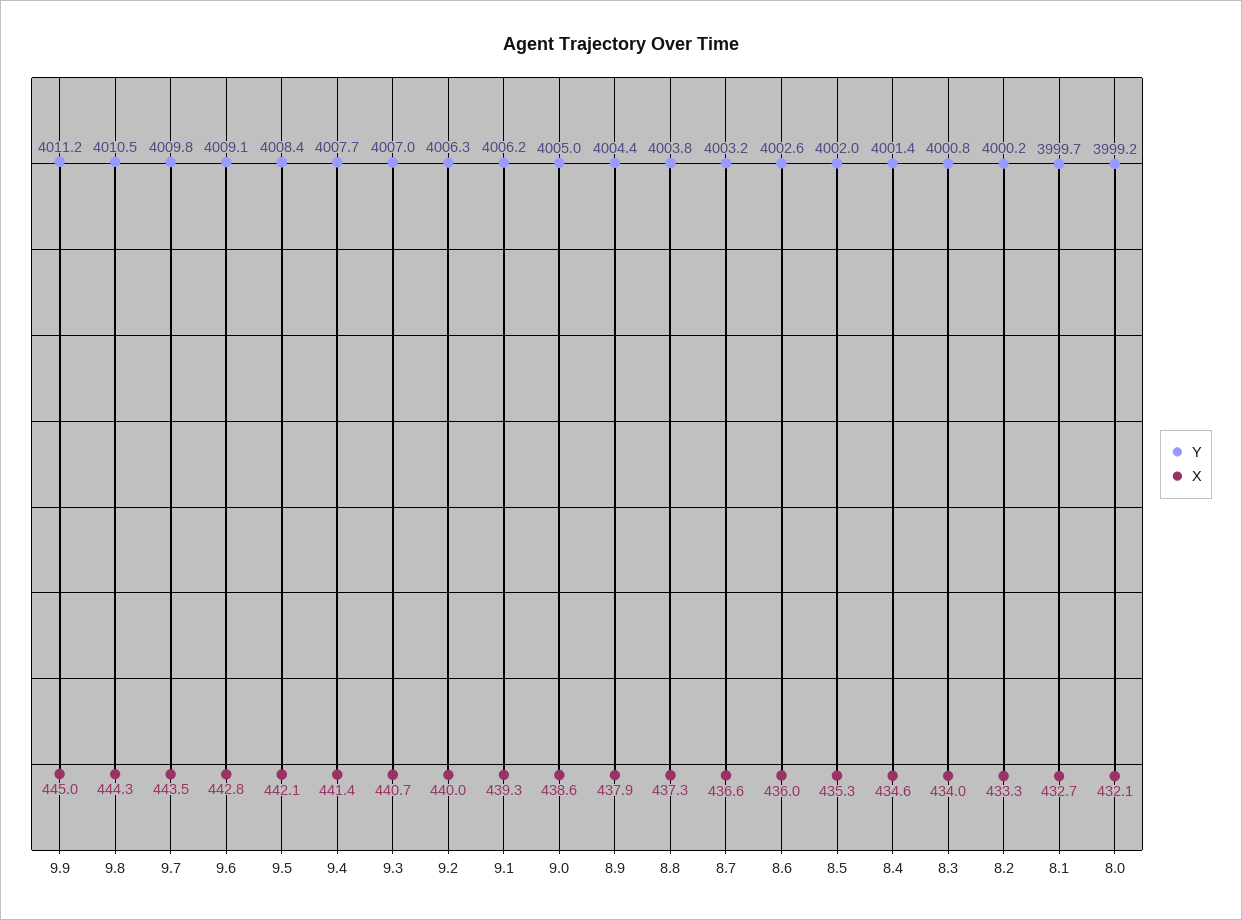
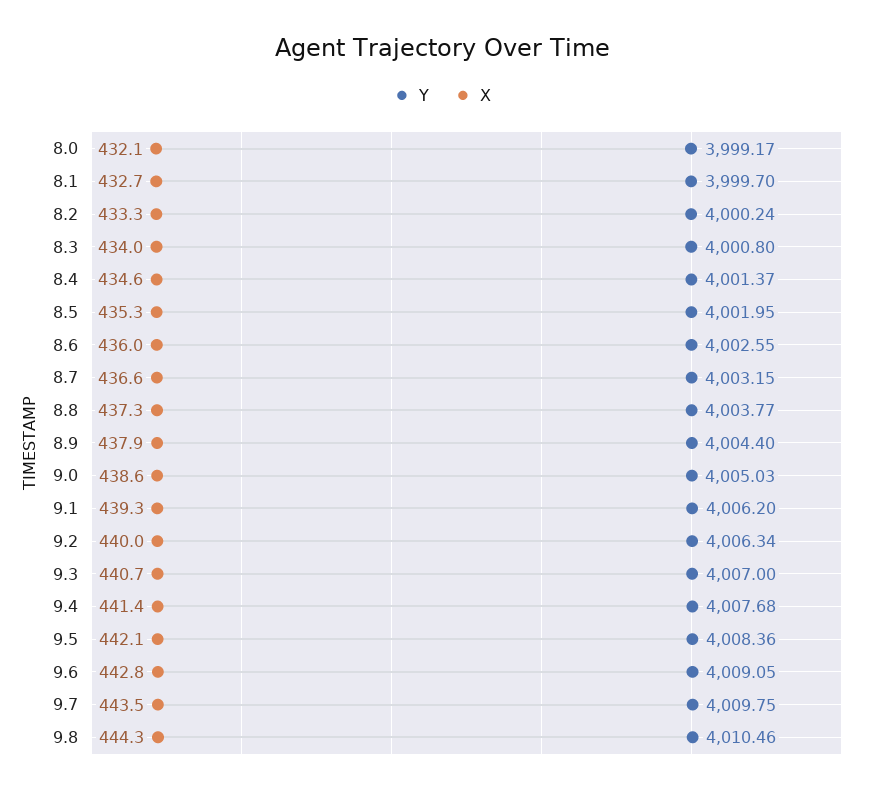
Y, 9.9: 4011.2 -> none
X, 9.9: 445 -> none

